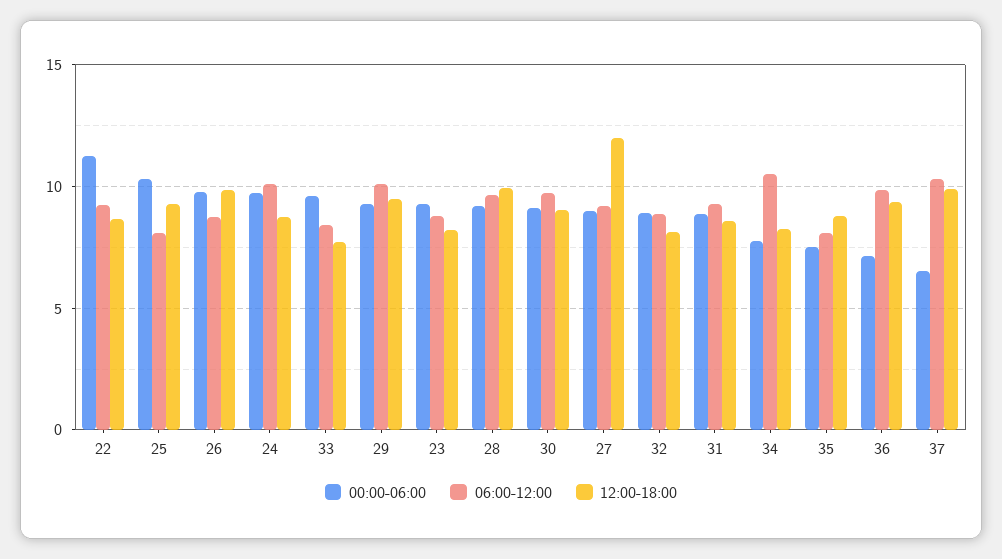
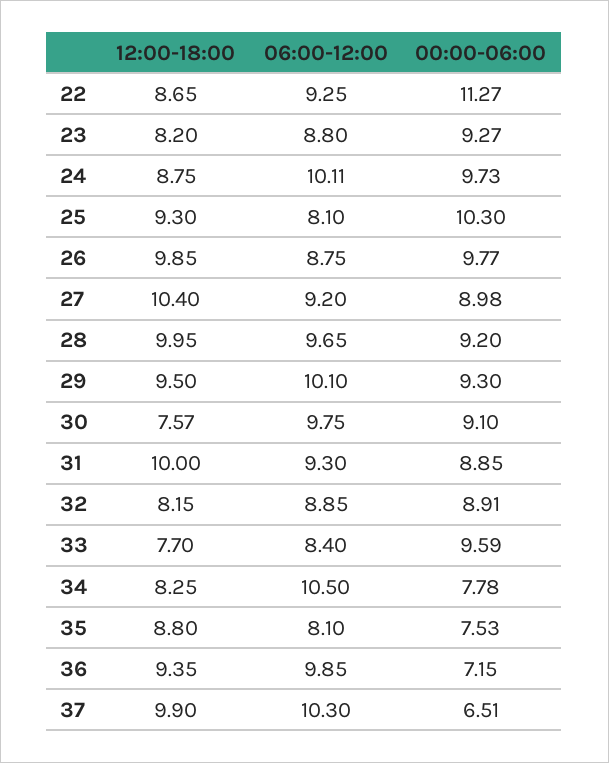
12:00-18:00, 30: 9 -> 7.57
12:00-18:00, 27: 12 -> 10.4
12:00-18:00, 31: 8.5 -> 10

